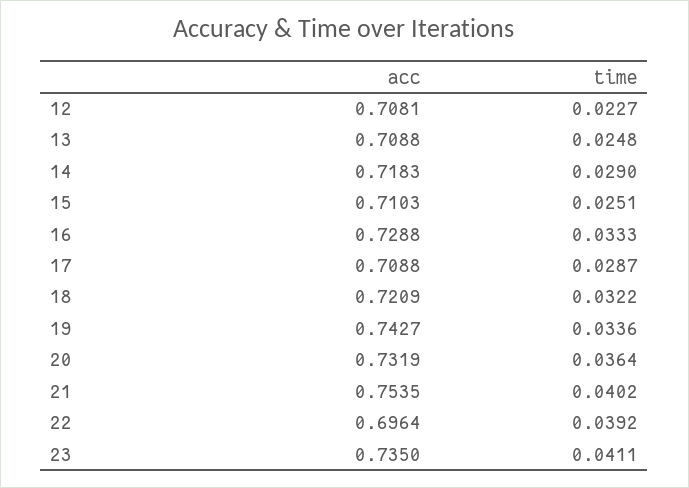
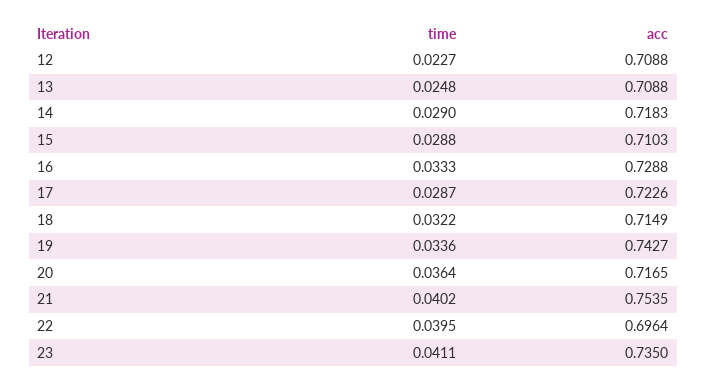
acc, 12: 0.7081 -> 0.7088
time, 15: 0.0251 -> 0.0288
acc, 17: 0.7088 -> 0.7226
acc, 18: 0.7209 -> 0.7149
acc, 20: 0.7319 -> 0.7165
time, 22: 0.0392 -> 0.0395

